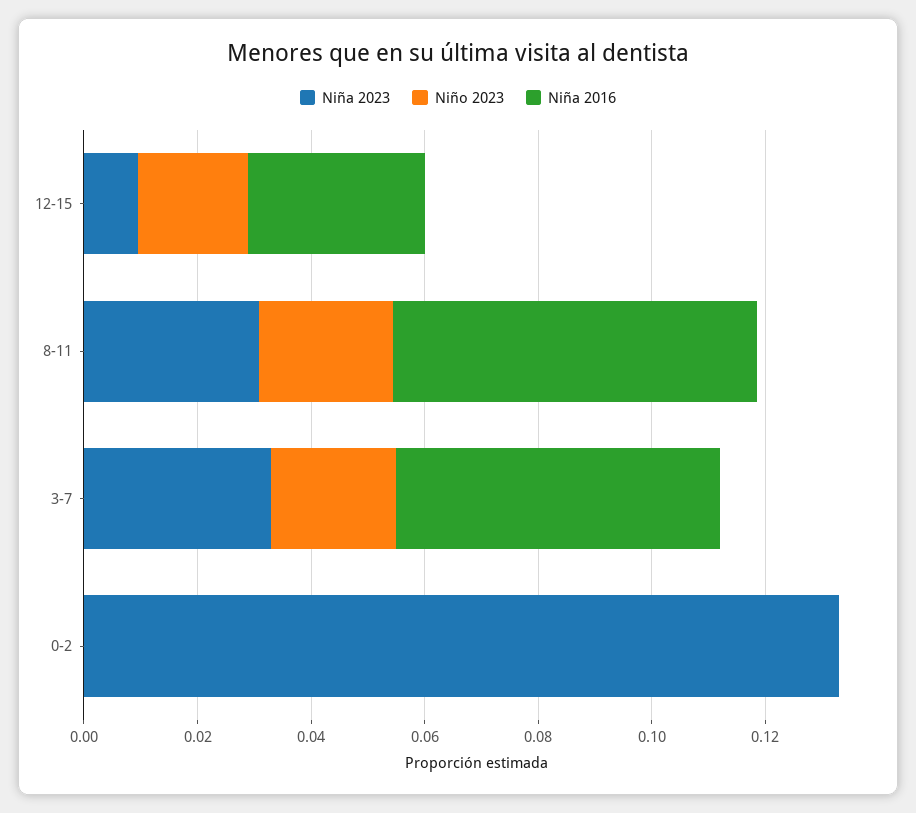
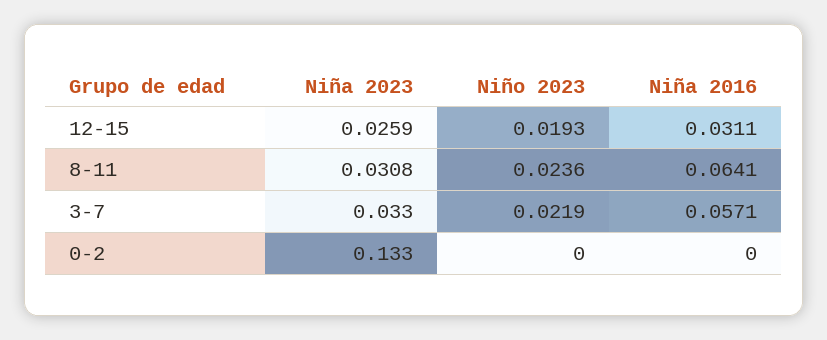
Niña 2023, 12-15: 0.01 -> 0.0259

